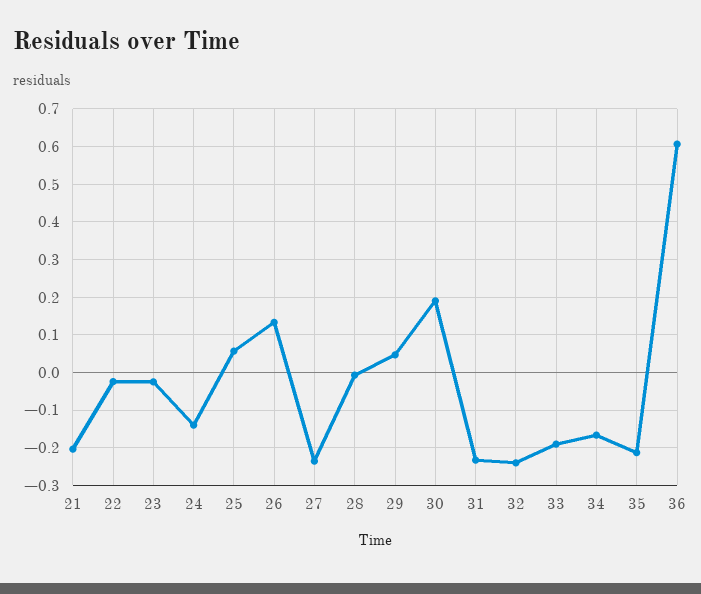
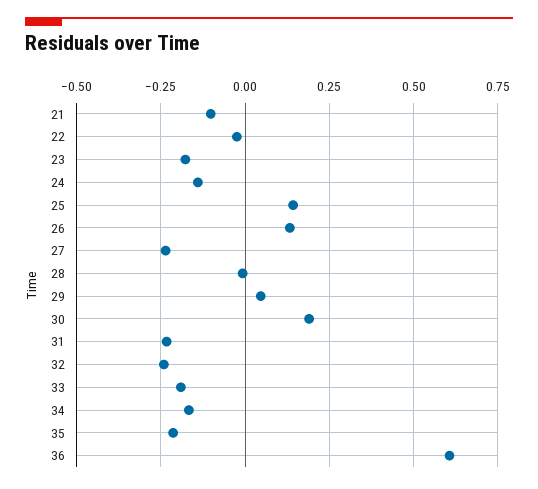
21: -0.2 -> -0.1
23: -0.02 -> -0.175
25: 0.06 -> 0.15

